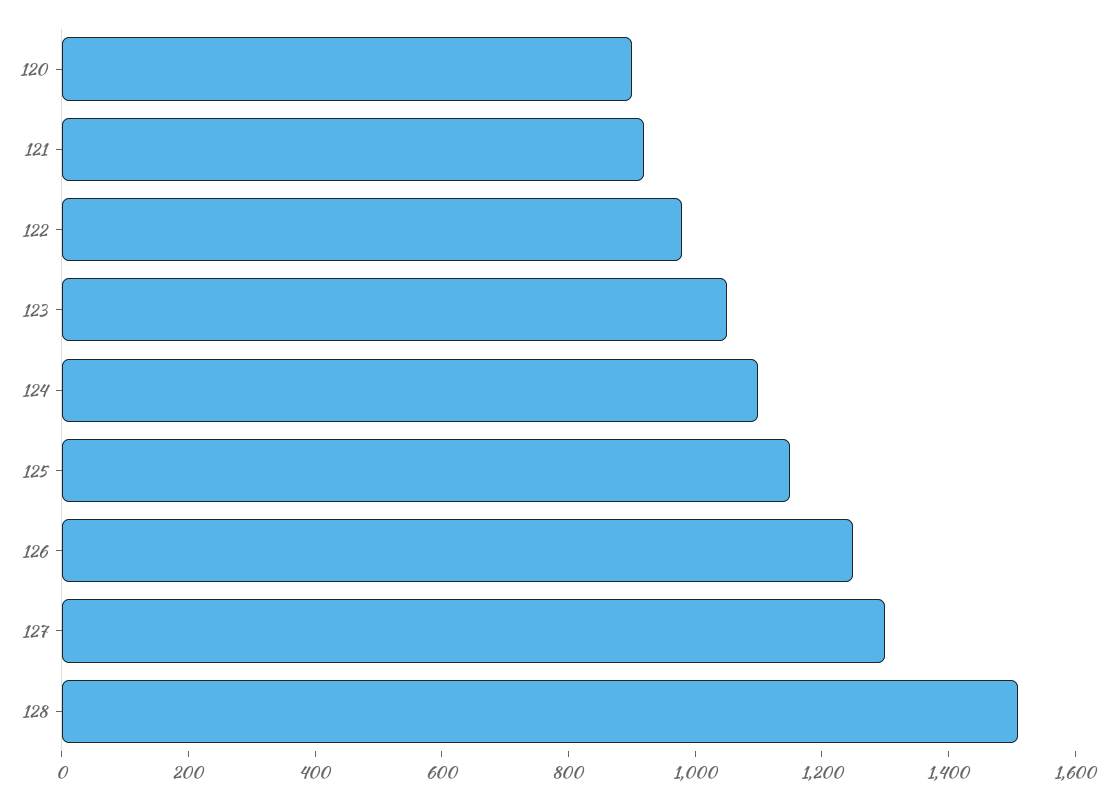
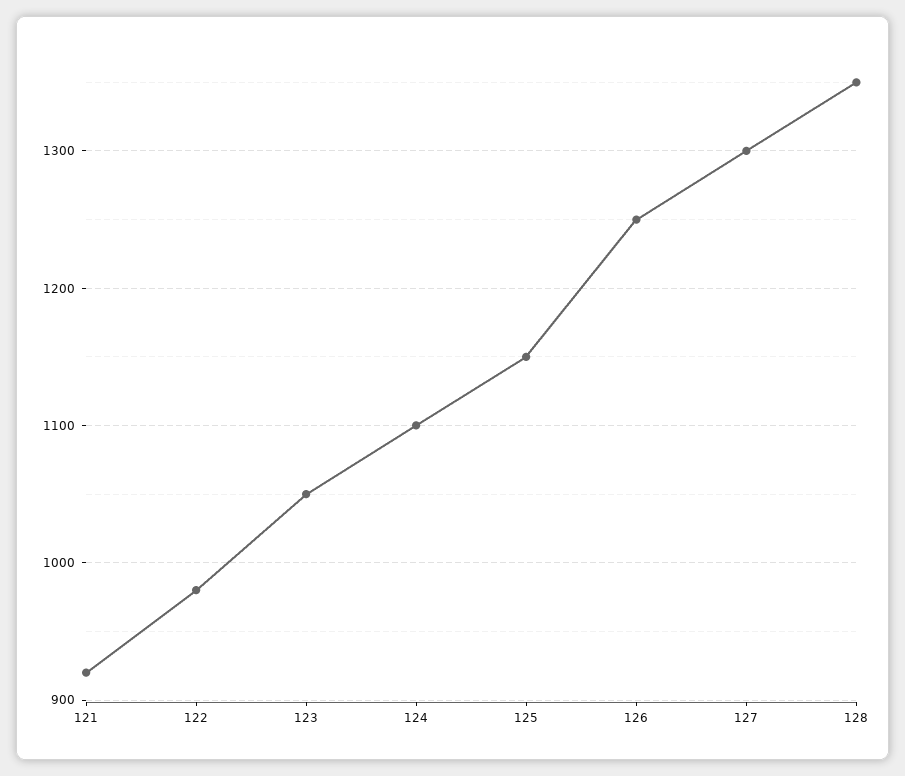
120: 900 -> none
128: 1500 -> 1350

